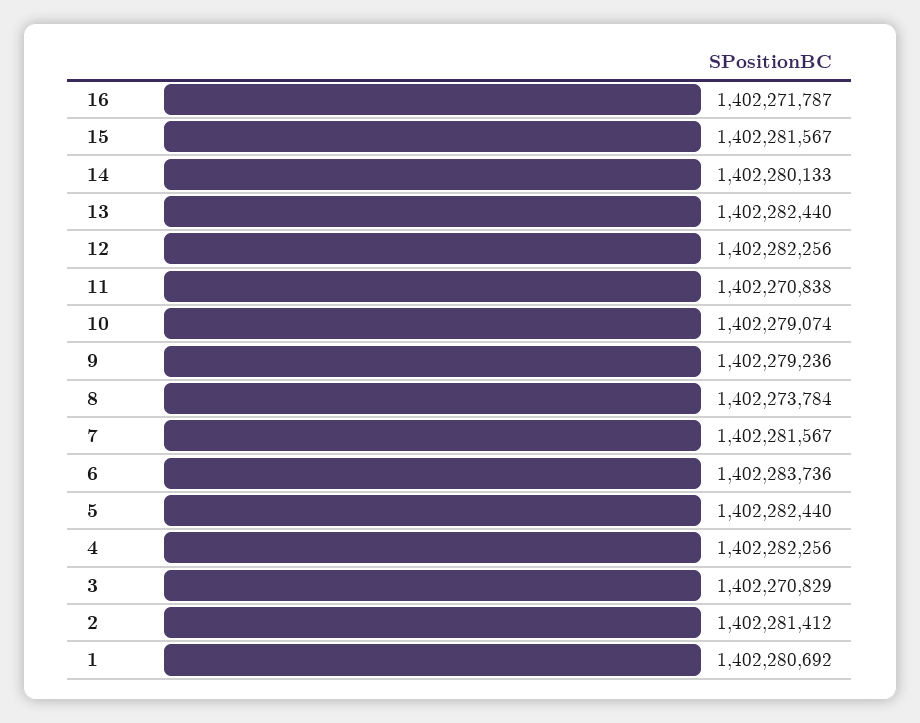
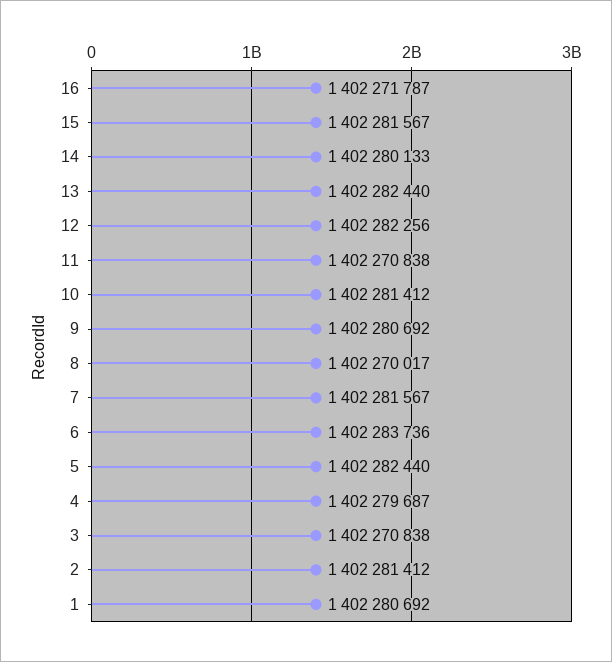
10: 1402279074 -> 1402281412
9: 1402279236 -> 1402280692
8: 1402273784 -> 1402270017
4: 1402282256 -> 1402279687
3: 1402270829 -> 1402270838

